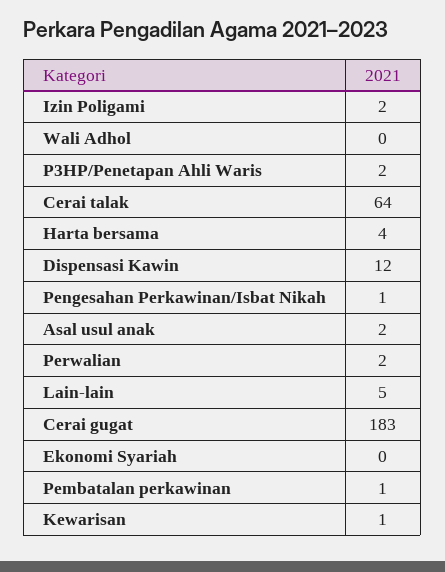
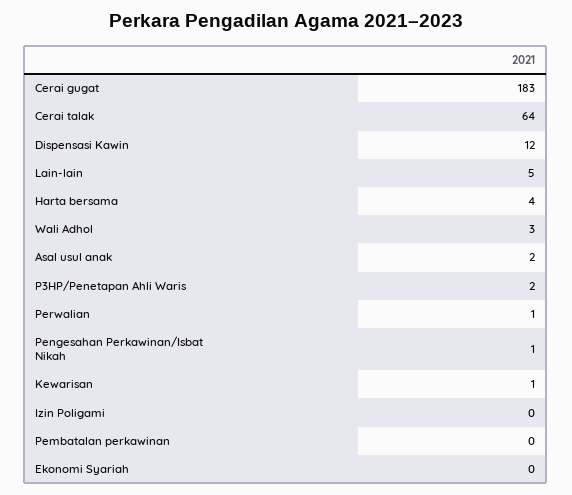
Izin Poligami: 2 -> 0
Wali Adhol: 0 -> 3
Perwalian: 2 -> 1
Pembatalan perkawinan: 1 -> 0

